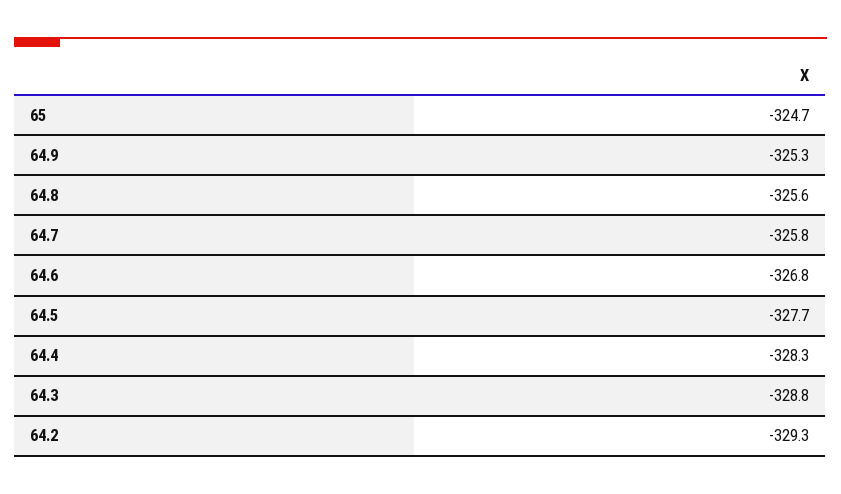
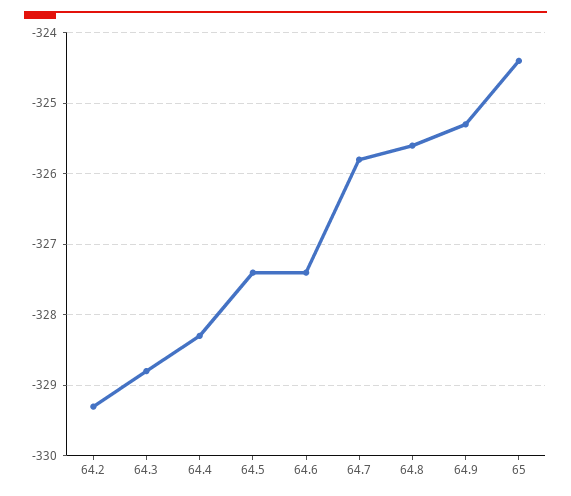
65: -324.7 -> -324.4
64.6: -326.8 -> -327.4
64.5: -327.7 -> -327.4

